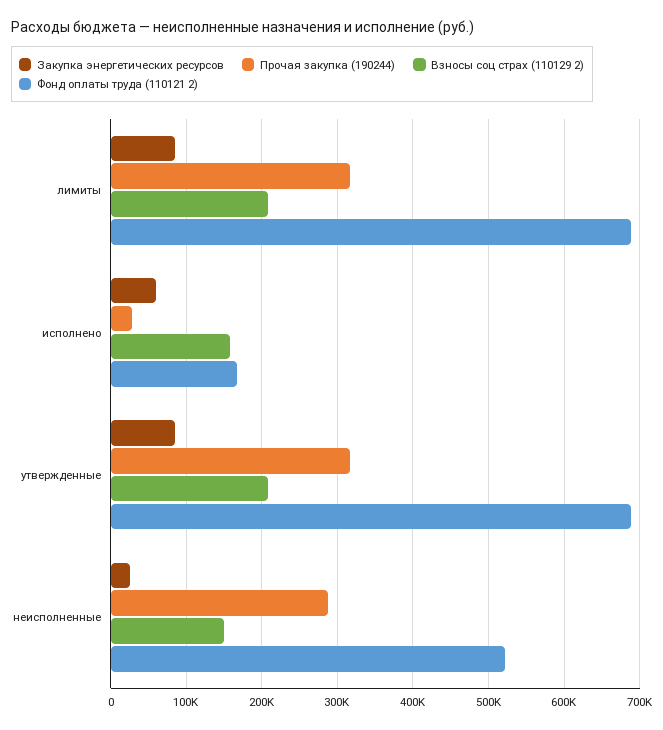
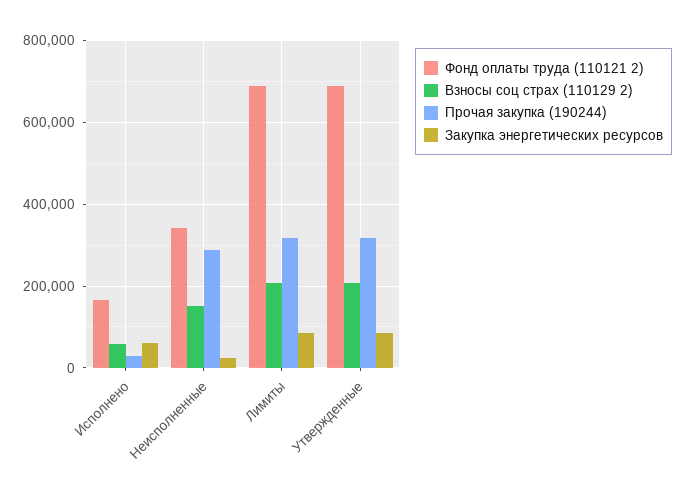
Взносы соц страх (110129 2), исполнено: 160000 -> 60000
Фонд оплаты труда (110121 2), неисполненные: 520000 -> 340000

